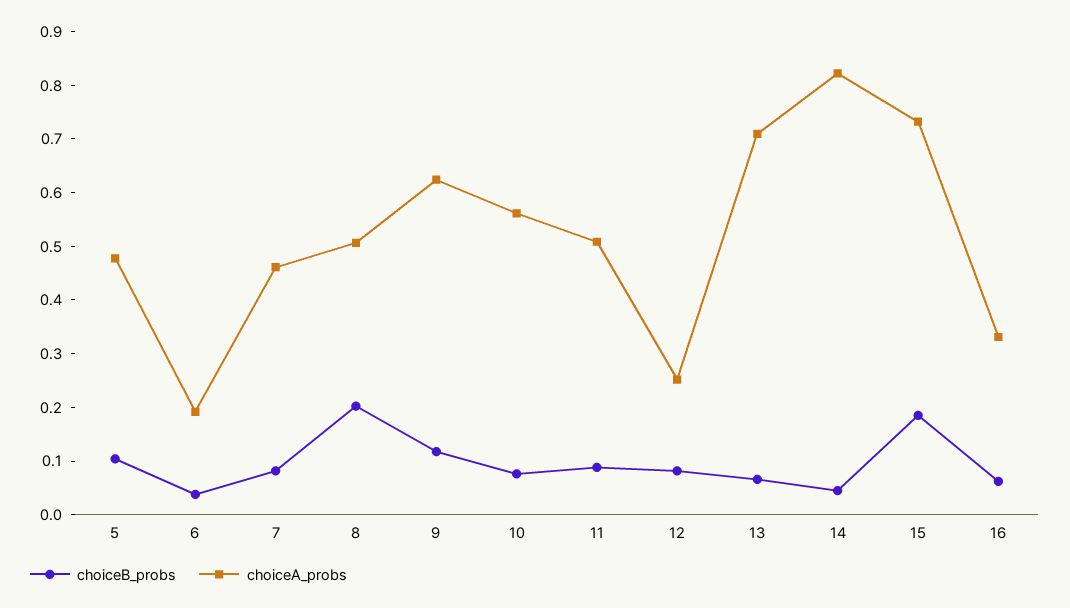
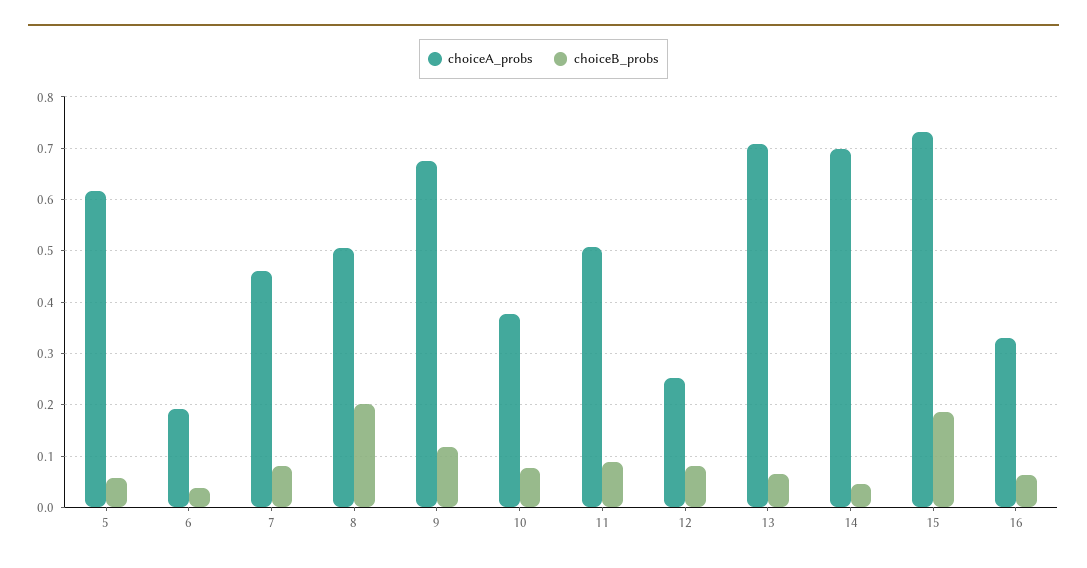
choiceB_probs, 5: 0.1 -> 0.06
choiceA_probs, 5: 0.48 -> 0.62
choiceA_probs, 9: 0.62 -> 0.68
choiceA_probs, 10: 0.56 -> 0.38
choiceA_probs, 14: 0.82 -> 0.7

